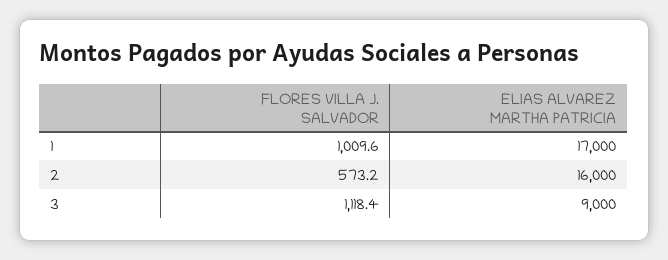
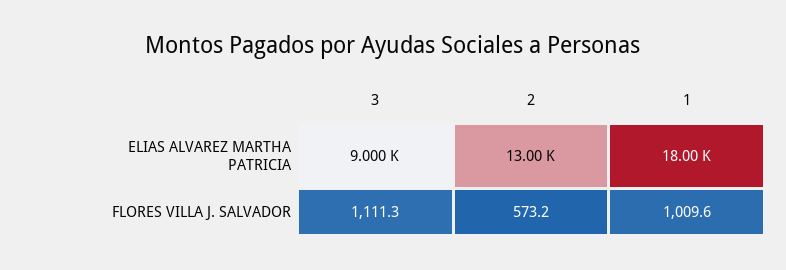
ELIAS ALVAREZ MARTHA PATRICIA, 1: 17000 -> 18000
ELIAS ALVAREZ MARTHA PATRICIA, 2: 16000 -> 13000
FLORES VILLA J. SALVADOR, 3: 1118.4 -> 1111.3

